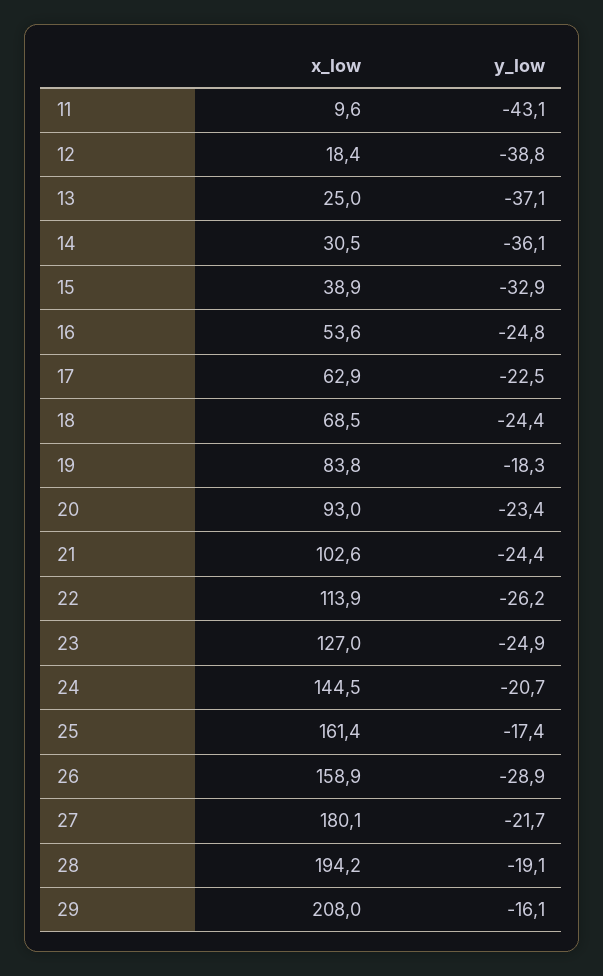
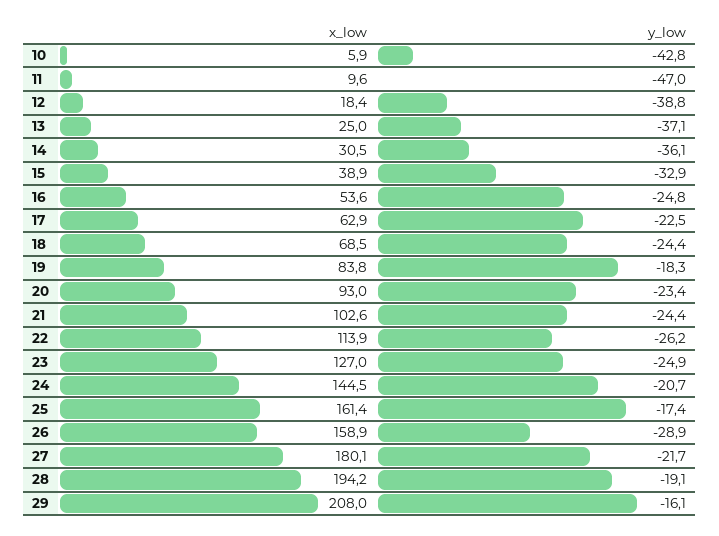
y_low, 11: -43.1 -> -47
x_low, 10: none -> 5.9
y_low, 10: none -> -42.8

